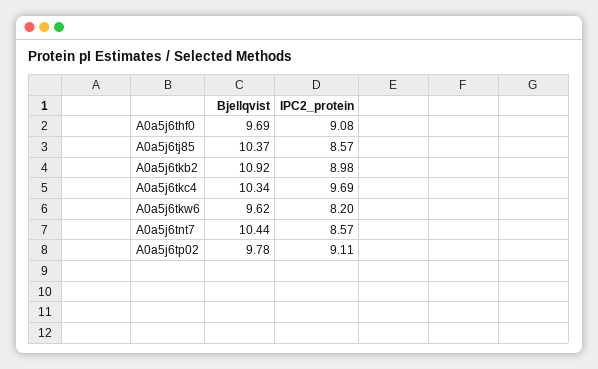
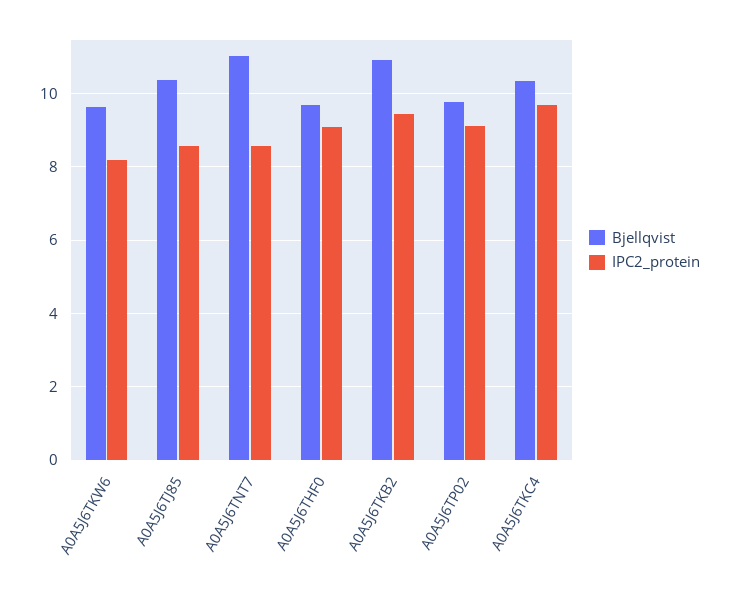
IPC2_protein, A0a5j6tkb2: 8.98 -> 9.4
Bjellqvist, A0a5j6tnt7: 10.44 -> 11

